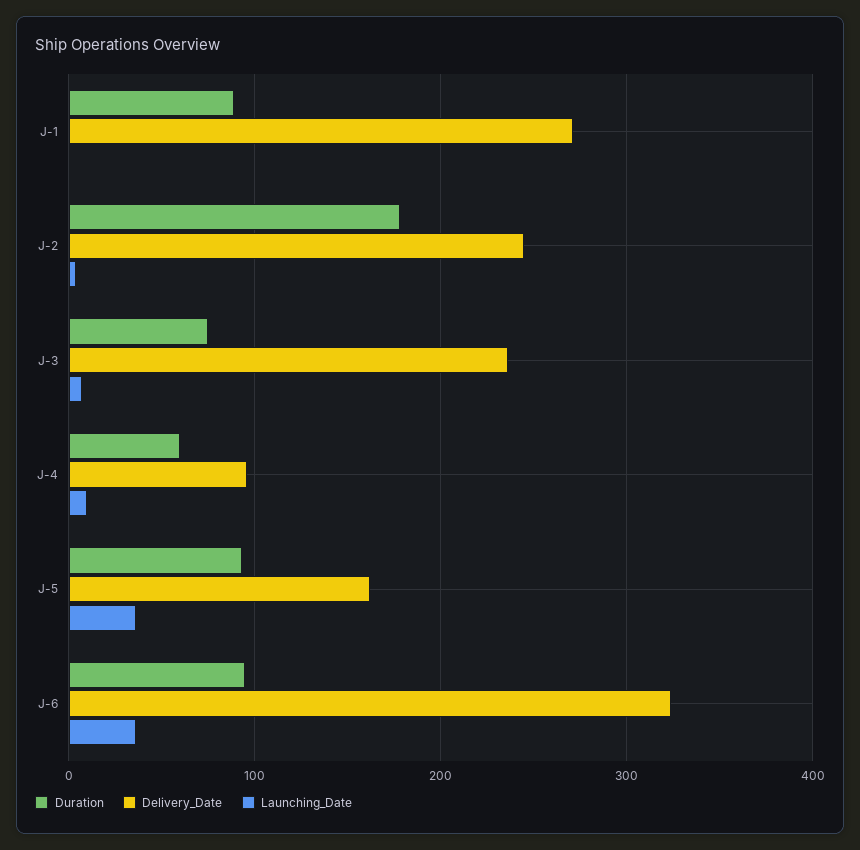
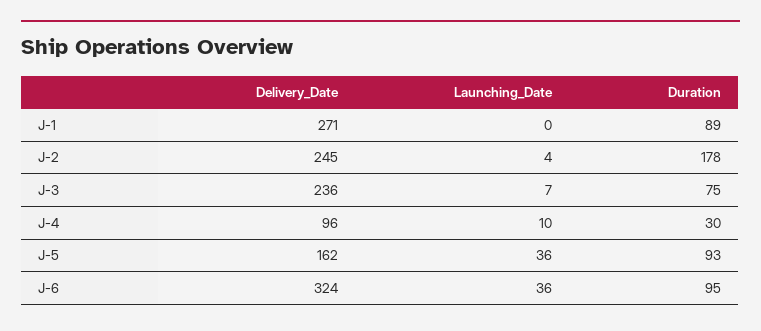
Duration, J-4: 60 -> 30

